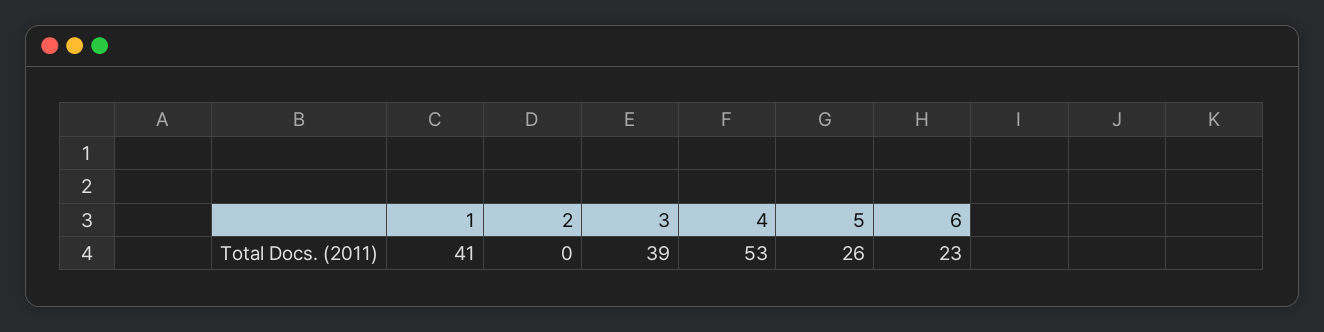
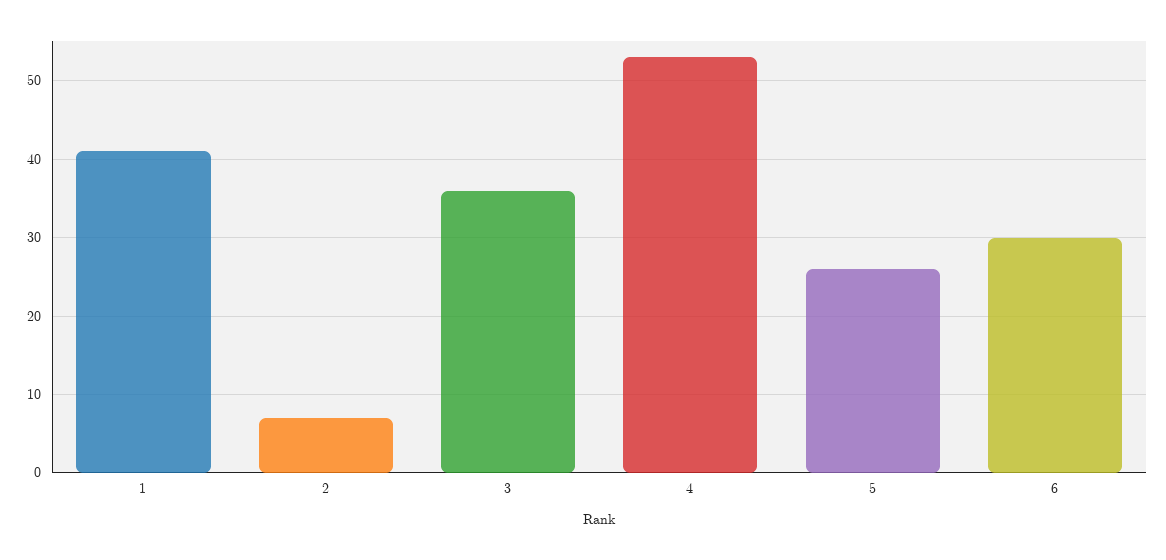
2: 0 -> 7
3: 39 -> 36
6: 23 -> 30

